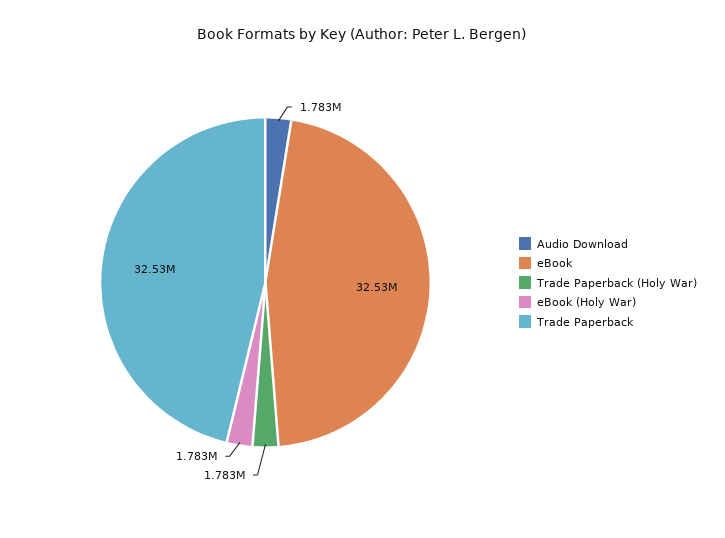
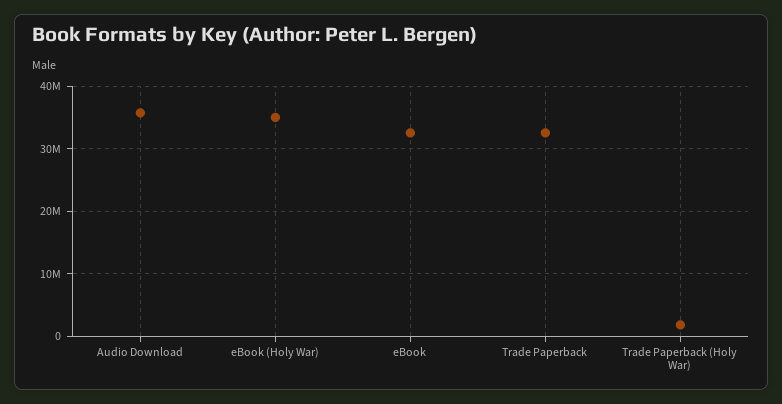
Audio Download: 1783000 -> 36000000
eBook (Holy War): 1783000 -> 35000000

